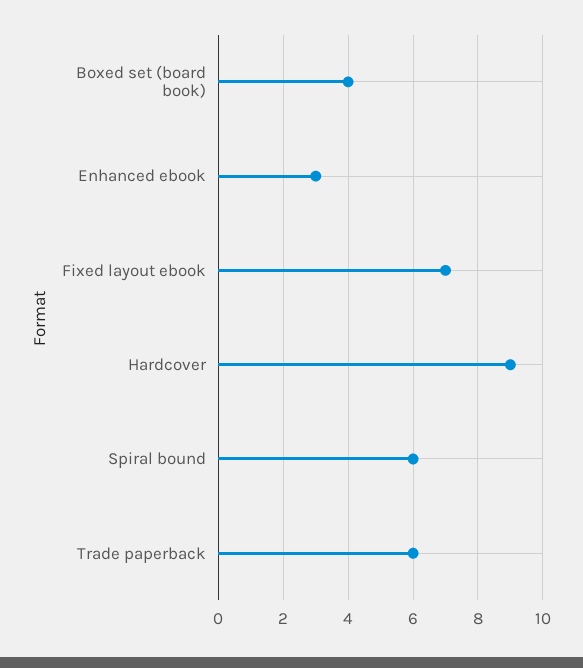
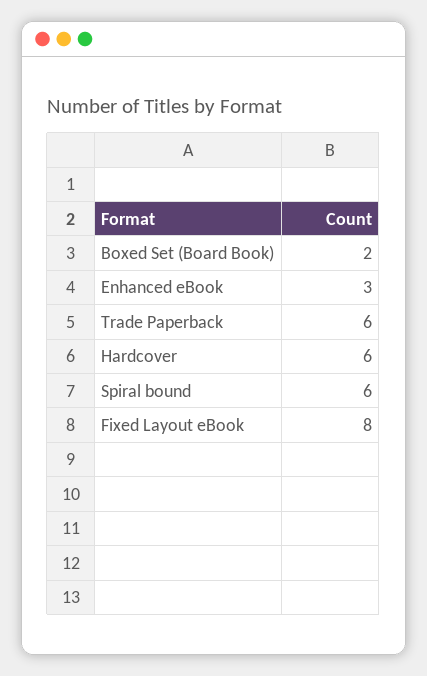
Boxed set (board book): 4 -> 2
Fixed layout ebook: 7 -> 8
Hardcover: 9 -> 6

